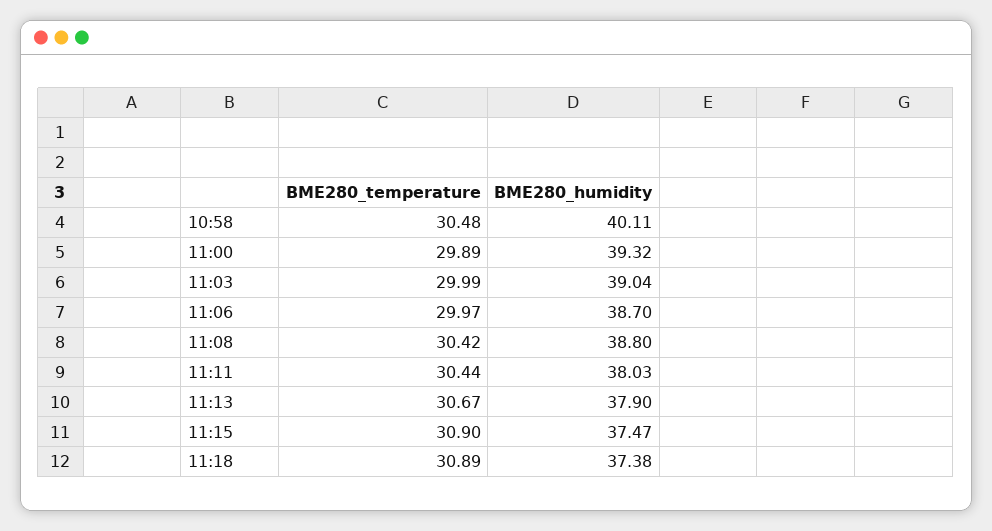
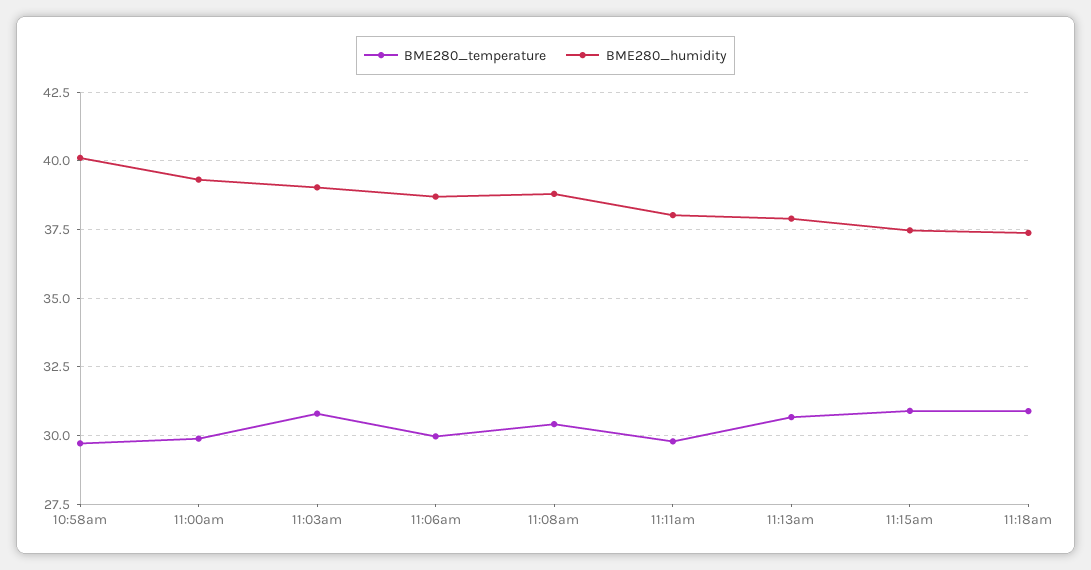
BME280_temperature, 10:58: 30.48 -> 29.75
BME280_temperature, 11:03: 29.99 -> 30.75
BME280_temperature, 11:11: 30.44 -> 29.75

